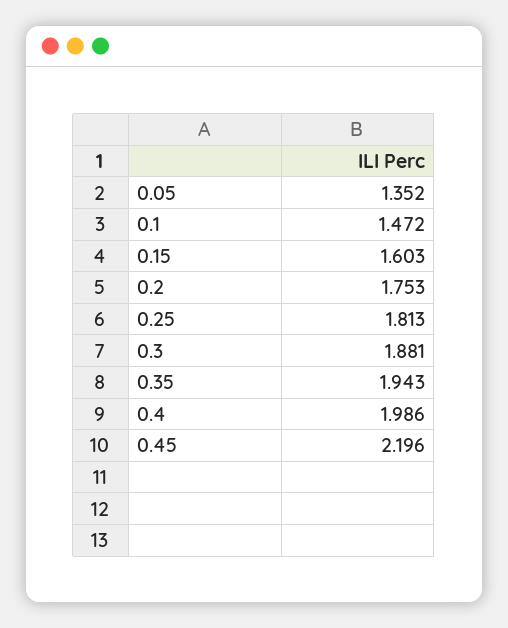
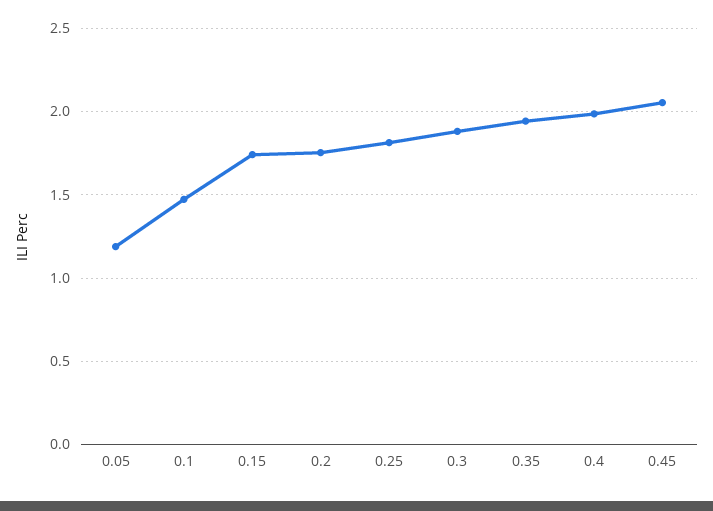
0.05: 1.352 -> 1.2
0.15: 1.603 -> 1.75
0.45: 2.196 -> 2.05

